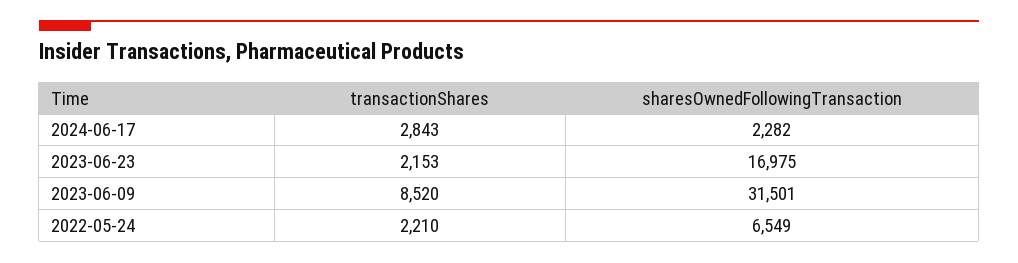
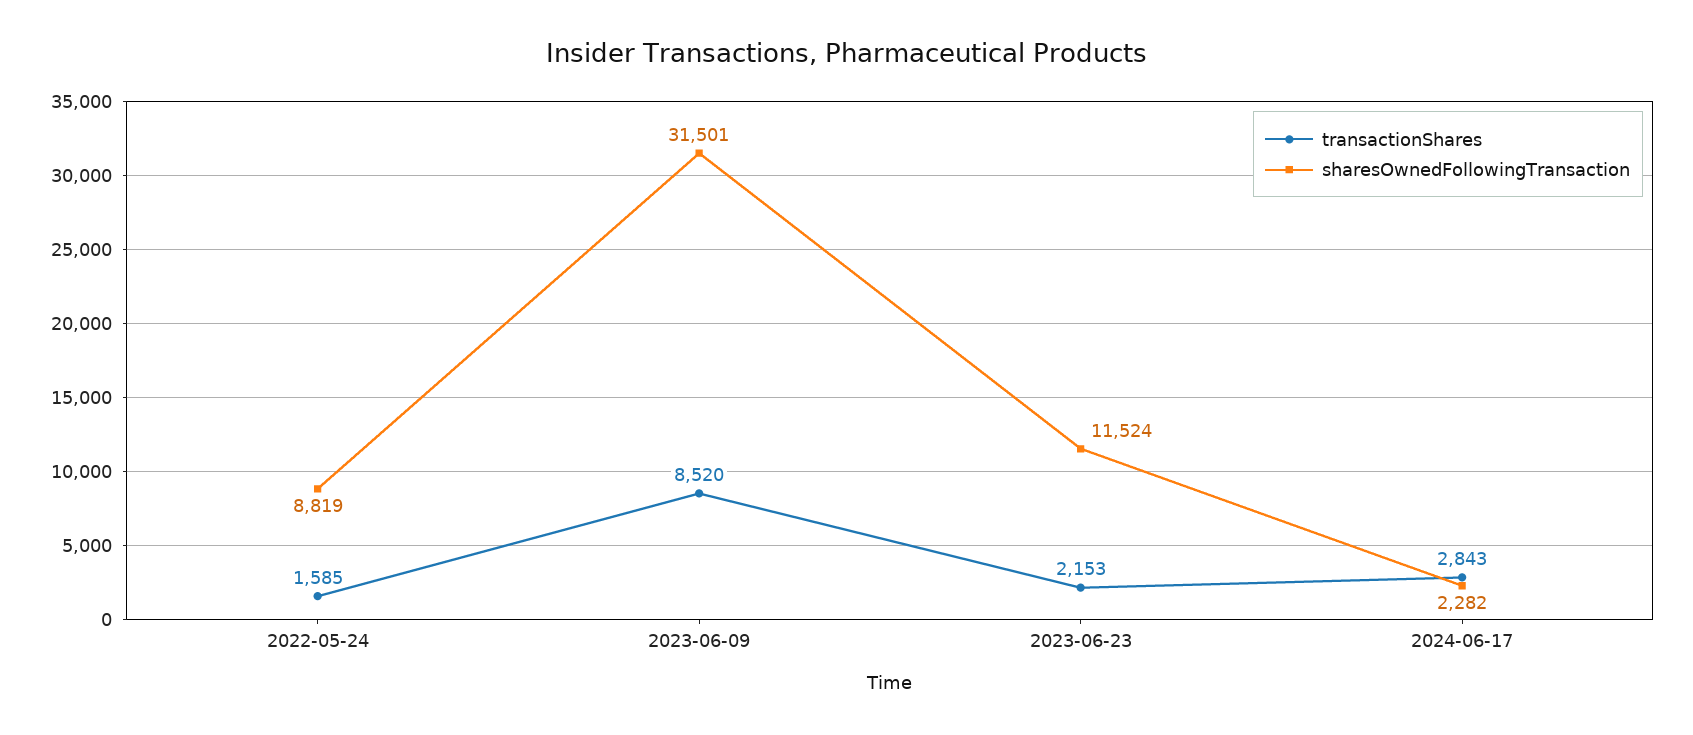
sharesOwnedFollowingTransaction, 2023-06-23: 16975 -> 11524
transactionShares, 2022-05-24: 2210 -> 1585
sharesOwnedFollowingTransaction, 2022-05-24: 6549 -> 8819

